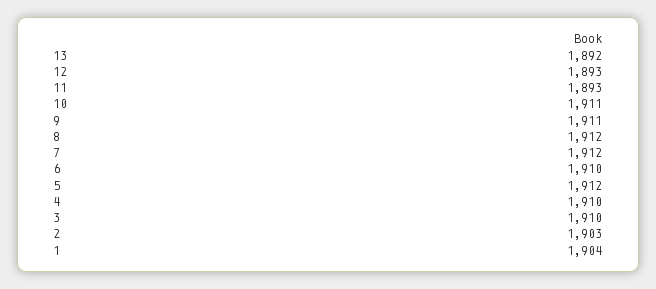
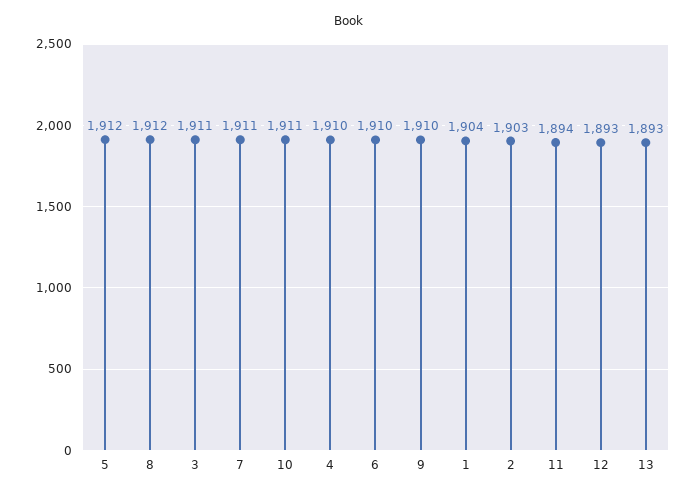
13: 1892 -> 1893
11: 1893 -> 1894
9: 1911 -> 1910
7: 1912 -> 1911
3: 1910 -> 1911

